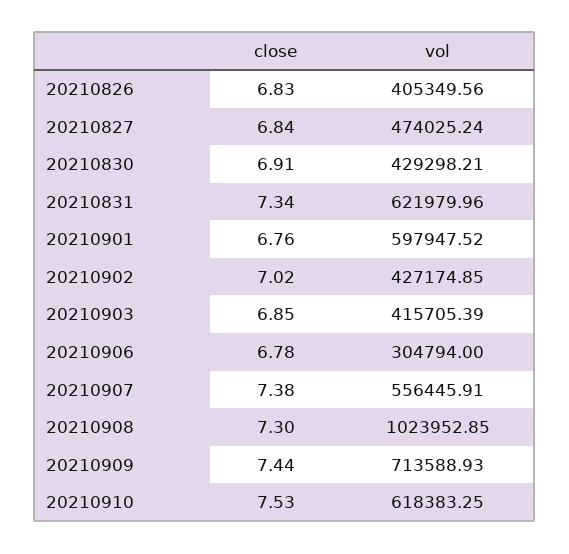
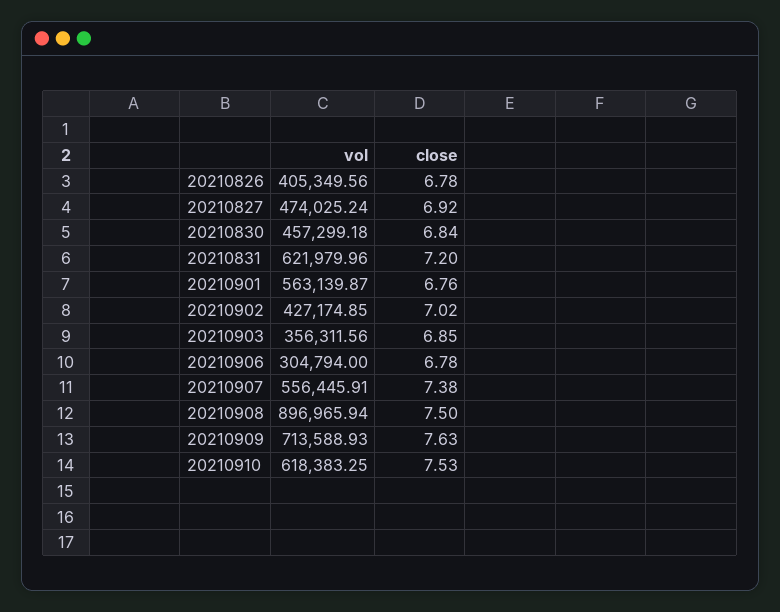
close, 20210826: 6.83 -> 6.78
close, 20210827: 6.84 -> 6.92
close, 20210830: 6.91 -> 6.84
vol, 20210830: 429298.21 -> 457299.18
close, 20210831: 7.34 -> 7.2
vol, 20210901: 597947.52 -> 563139.87
vol, 20210903: 415705.39 -> 356311.56
close, 20210908: 7.3 -> 7.5
vol, 20210908: 1023952.85 -> 896965.94
close, 20210909: 7.44 -> 7.63

